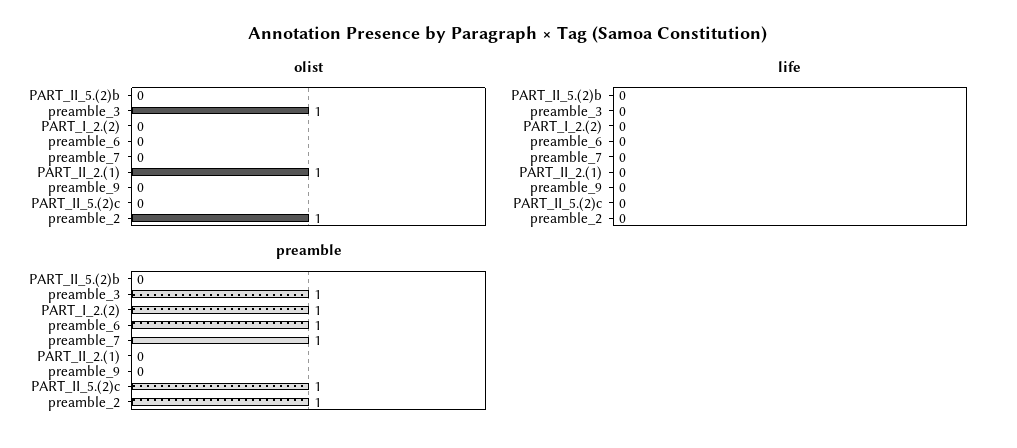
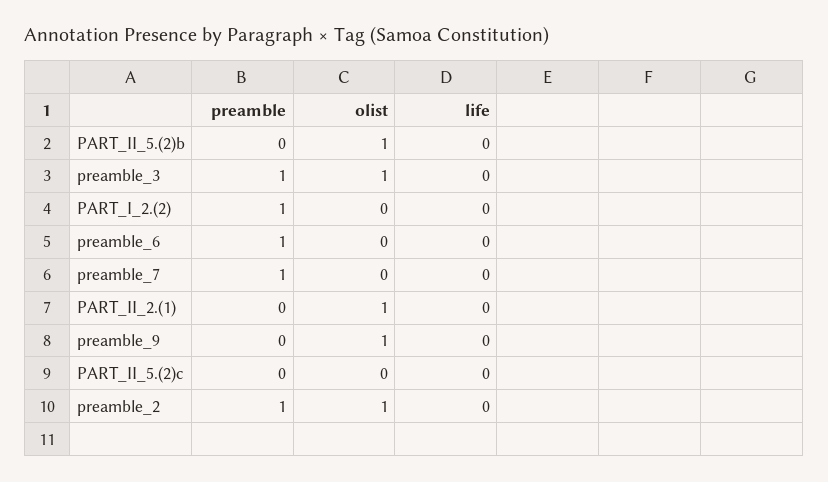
olist, PART_II_5.(2)b: 0 -> 1
olist, preamble_9: 0 -> 1
preamble, PART_II_5.(2)c: 1 -> 0

